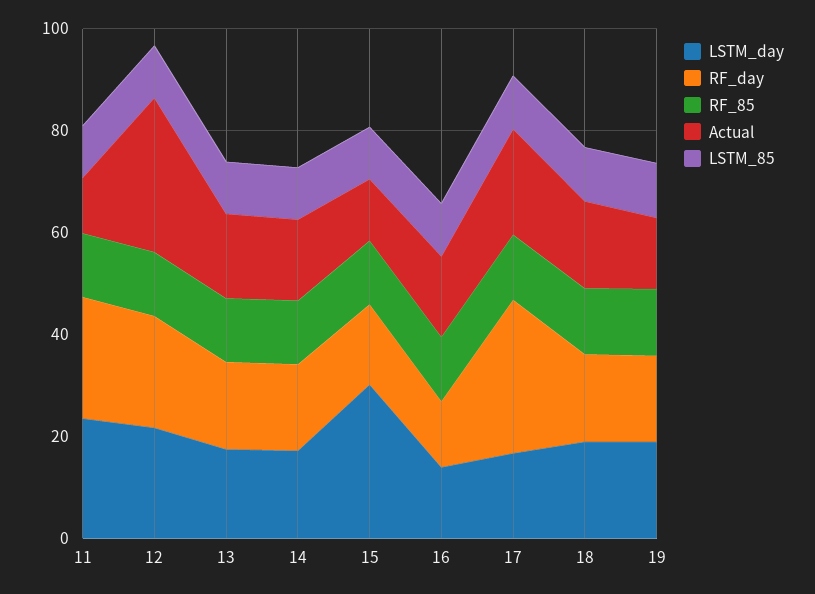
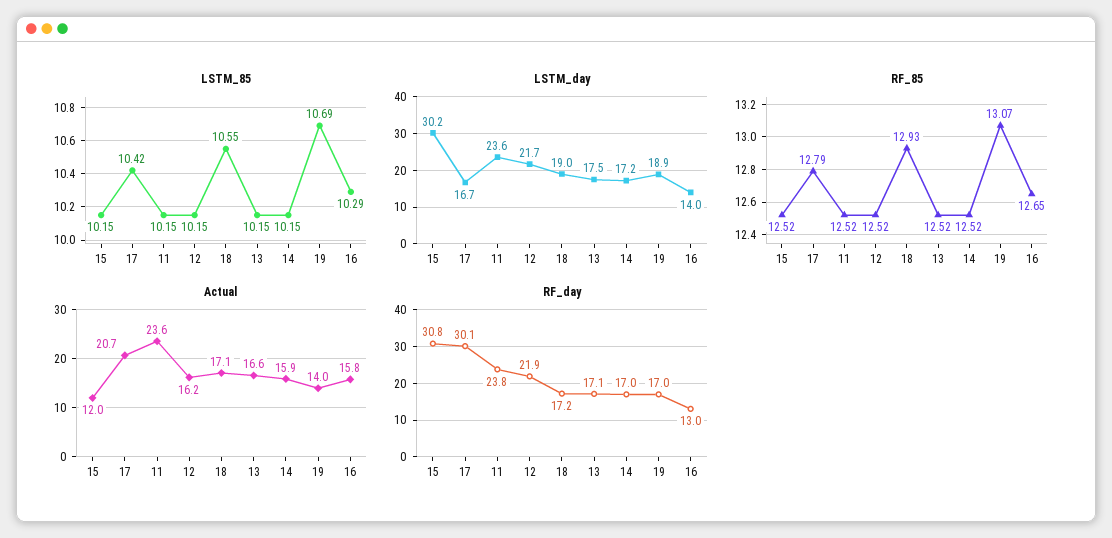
Actual, 11: 10 -> 23.6
Actual, 12: 30 -> 16.2
RF_day, 15: 15 -> 30.8

